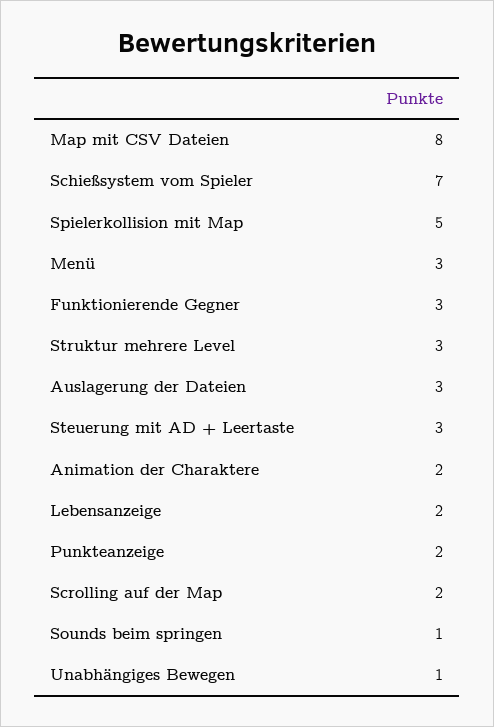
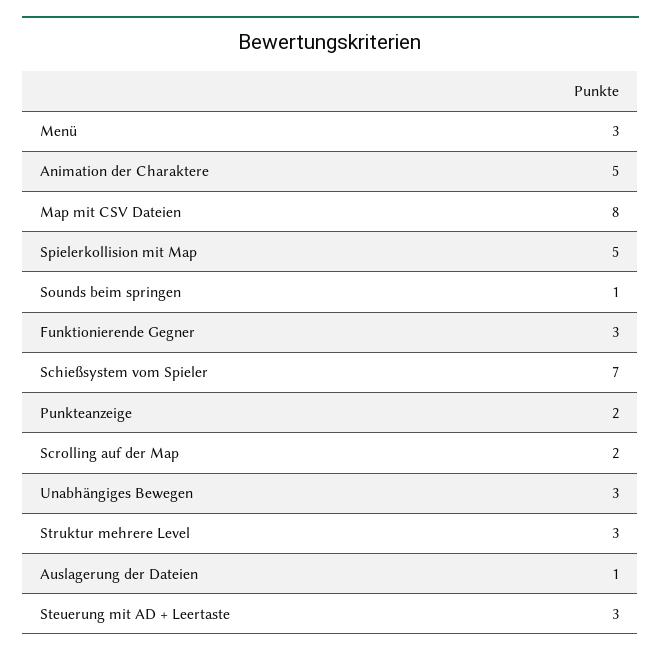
Auslagerung der Dateien: 3 -> 1
Animation der Charaktere: 2 -> 5
Lebensanzeige: 2 -> none
Unabhängiges Bewegen: 1 -> 3

